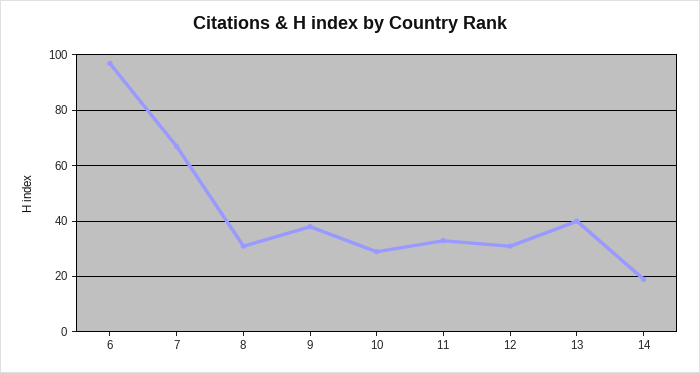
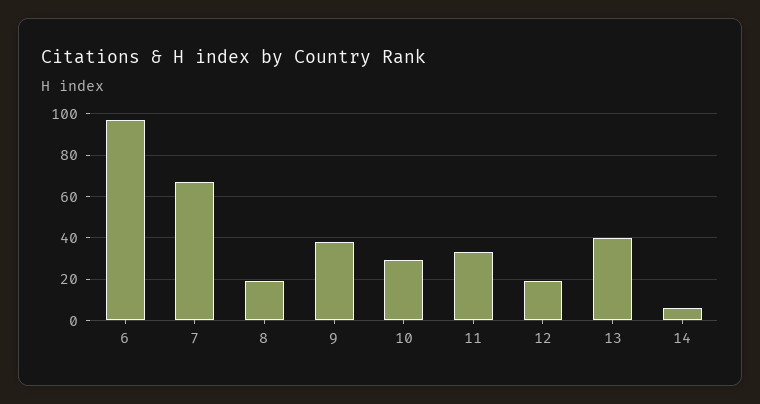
8: 30 -> 20
12: 30 -> 20
14: 20 -> 5

